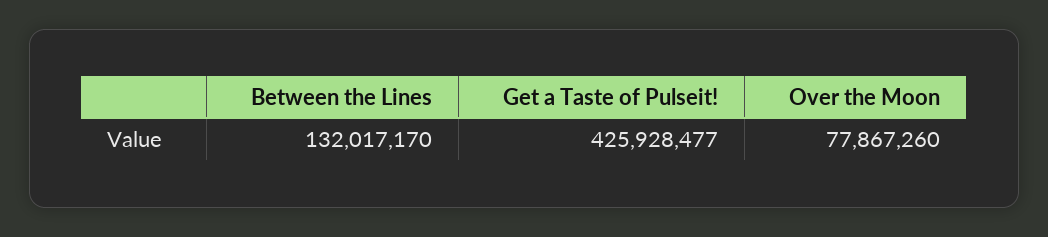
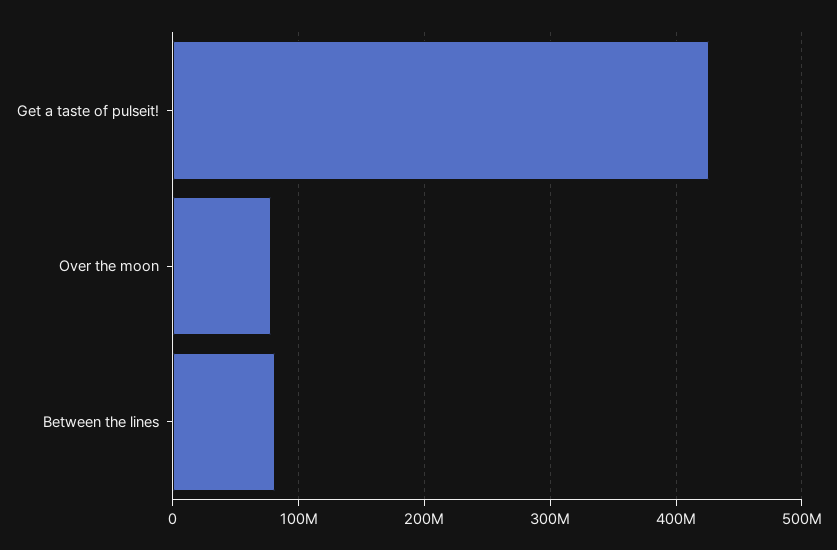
Between the Lines: 132017170 -> 80000000

